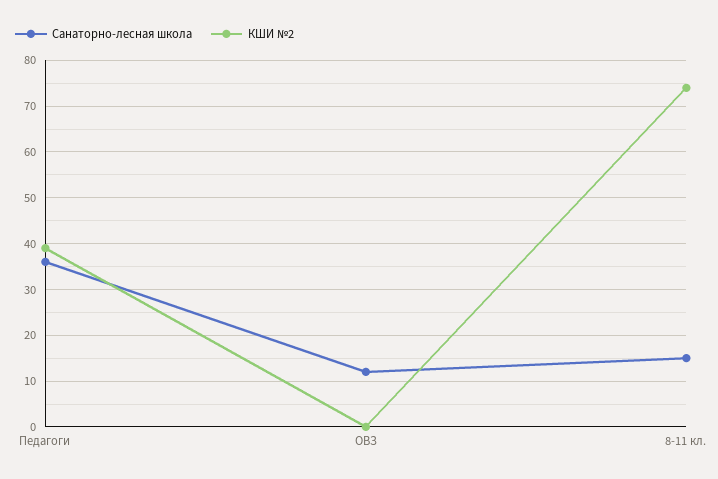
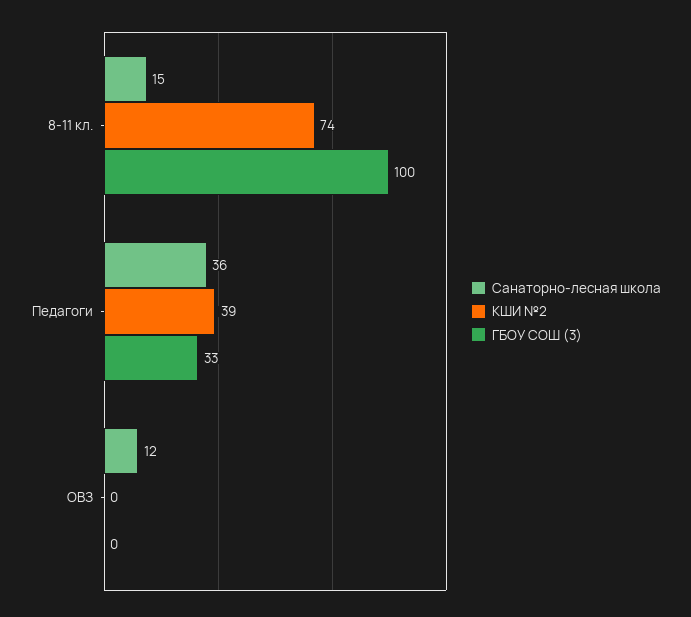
ГБОУ СОШ (3), 8-11 кл.: none -> 100
ГБОУ СОШ (3), Педагоги: none -> 33
ГБОУ СОШ (3), ОВЗ: none -> 0

